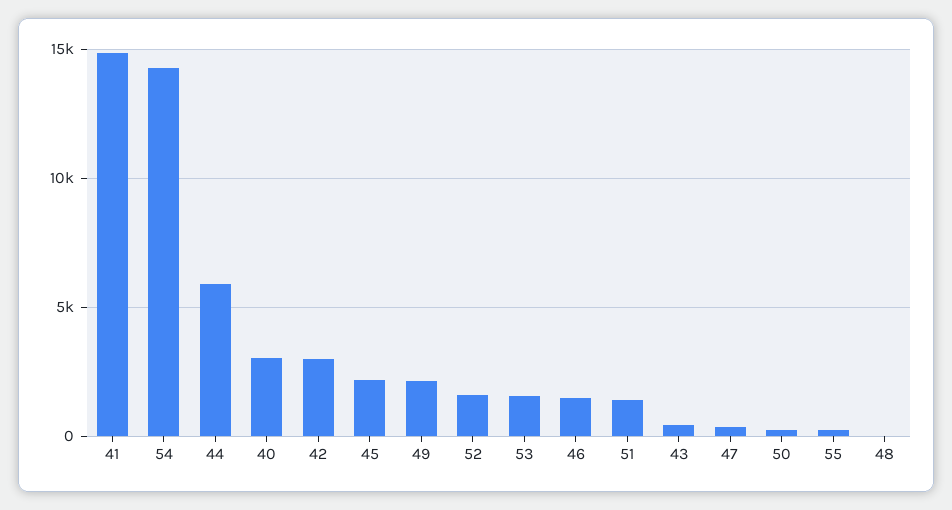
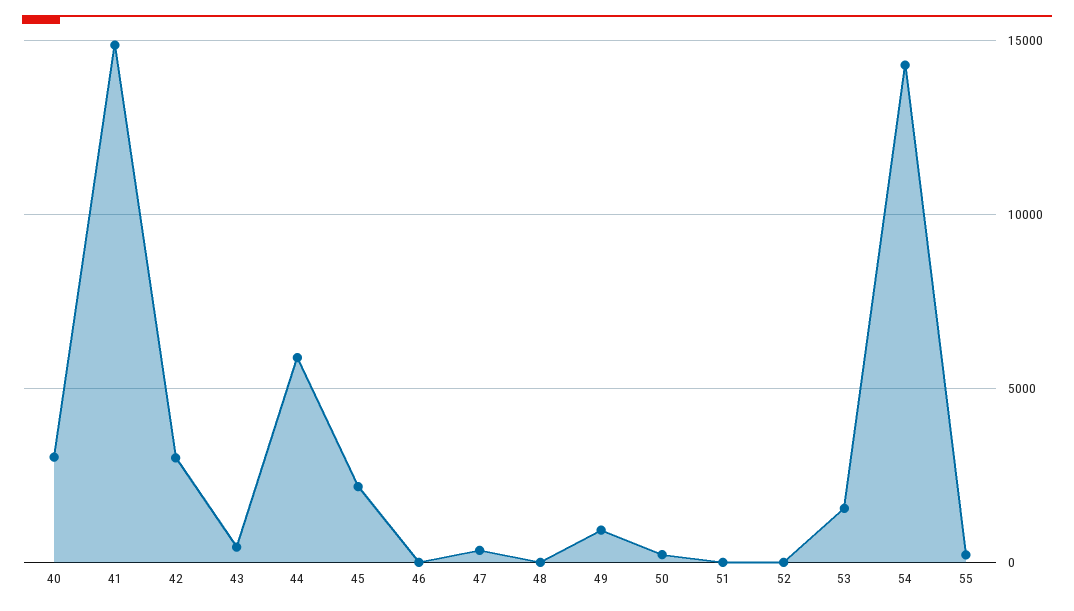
49: 2000 -> 1000
52: 1500 -> 0
46: 1500 -> 0
51: 1500 -> 0

